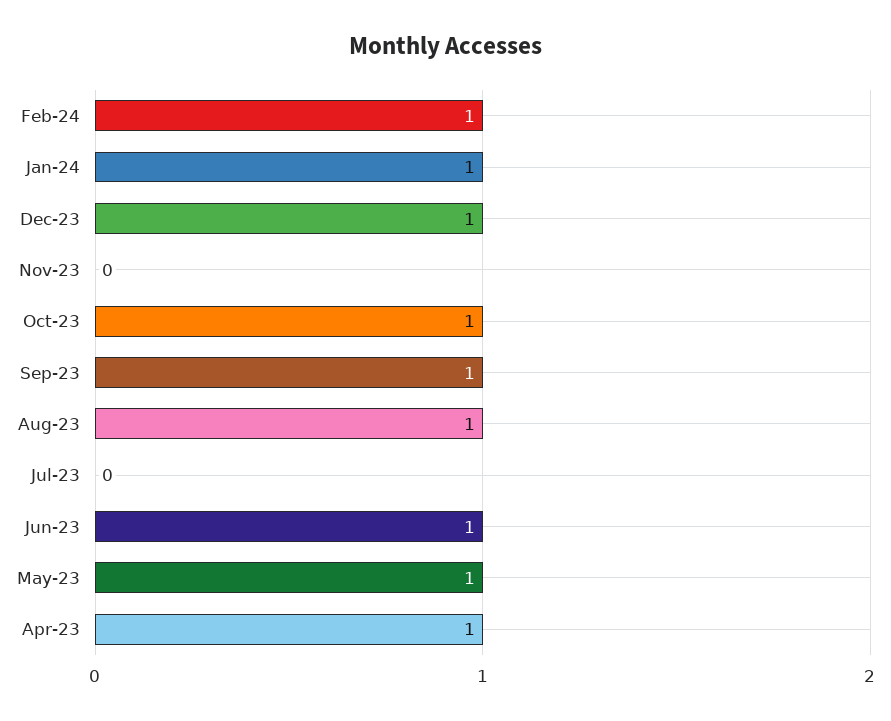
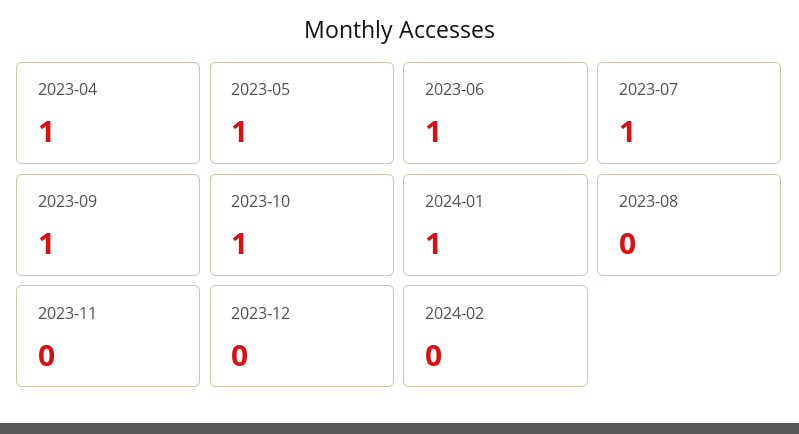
Feb-24: 1 -> 0
Dec-23: 1 -> 0
Aug-23: 1 -> 0
Jul-23: 0 -> 1

